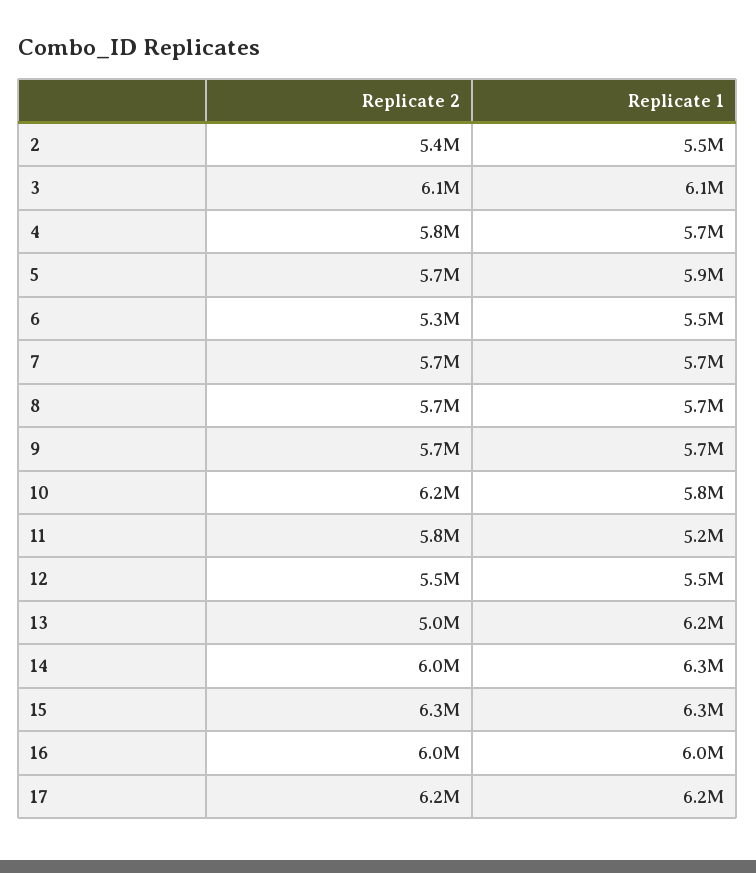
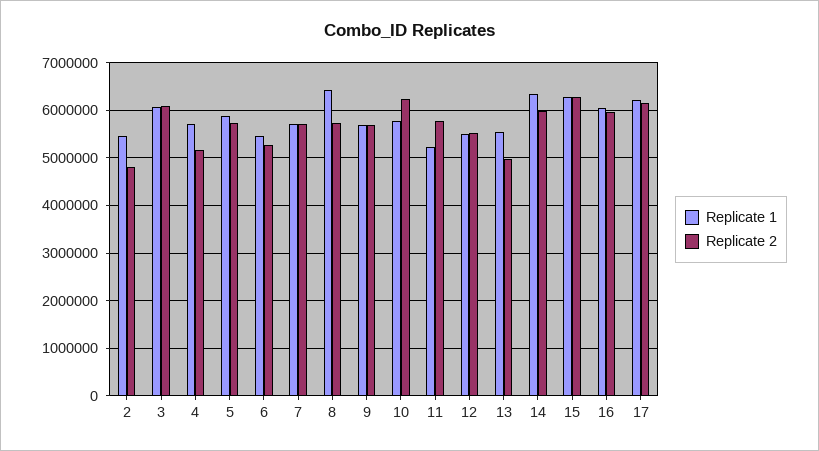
Replicate 2, 2: 5400000 -> 4800000
Replicate 2, 4: 5800000 -> 5200000
Replicate 1, 8: 5700000 -> 6400000
Replicate 1, 13: 6200000 -> 5600000

